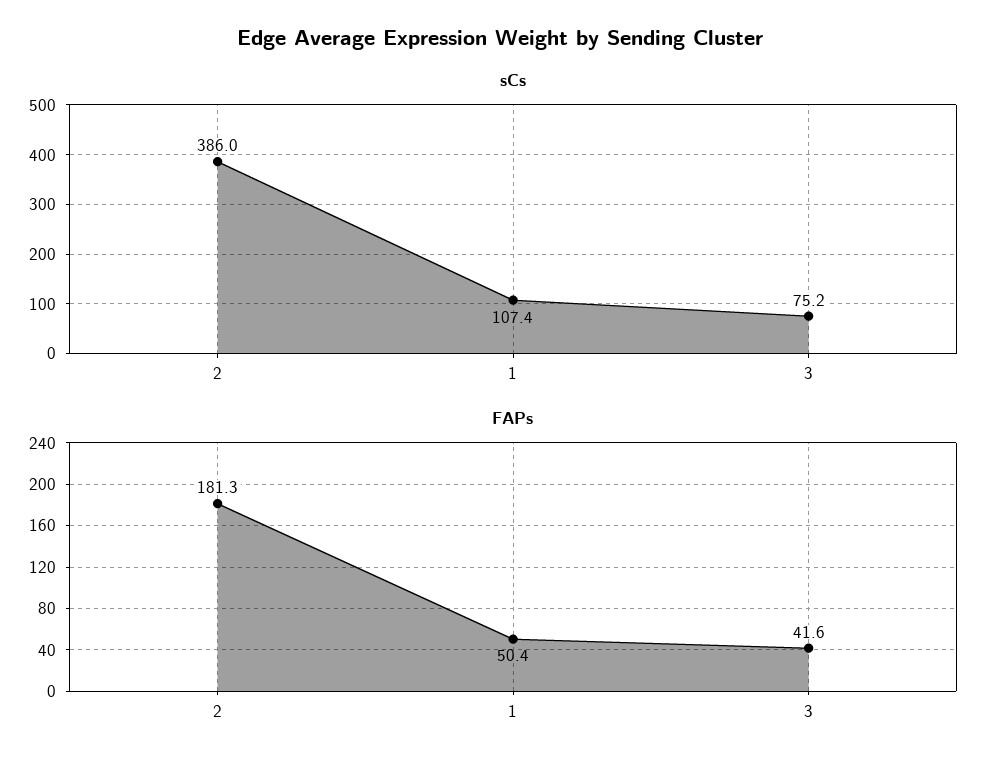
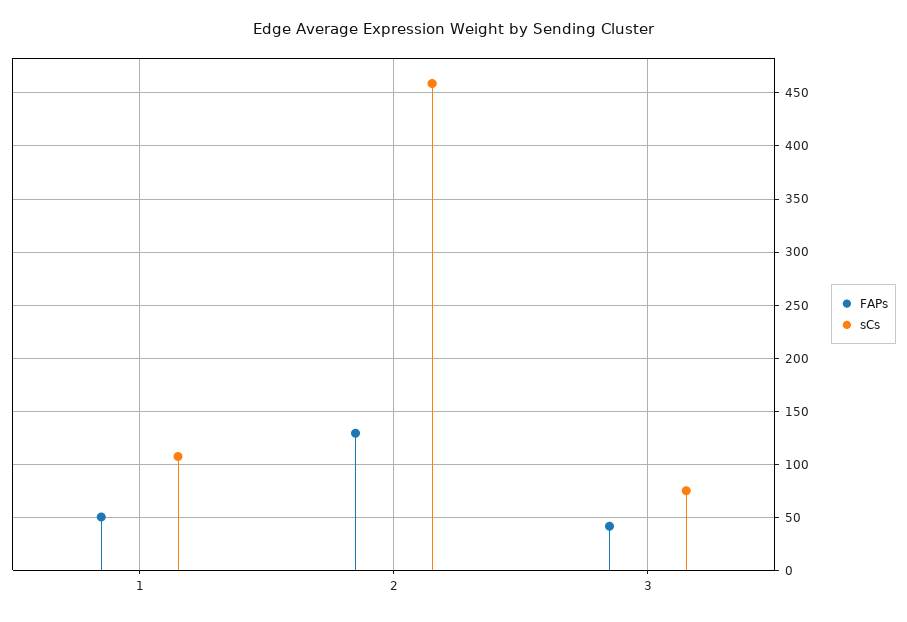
sCs, 2: 386 -> 460
FAPs, 2: 181.3 -> 130

